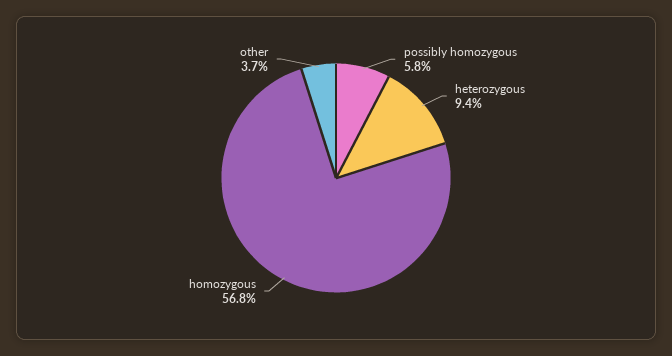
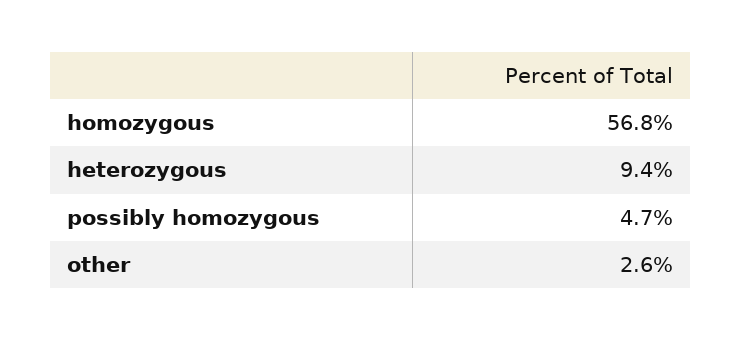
possibly homozygous: 5.8 -> 4.7
other: 3.7 -> 2.6

